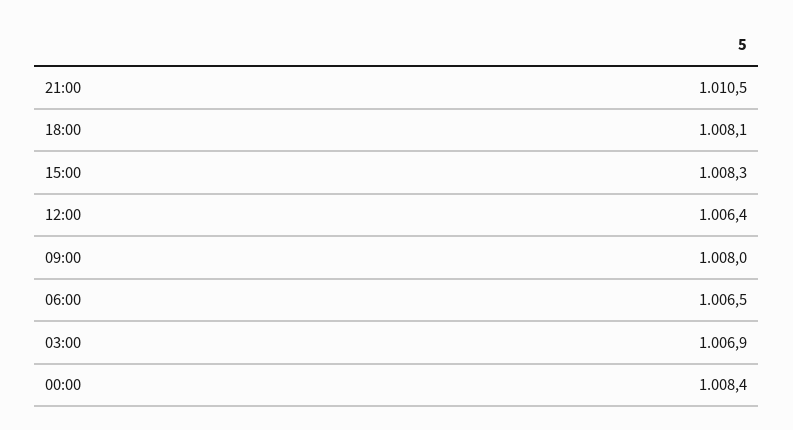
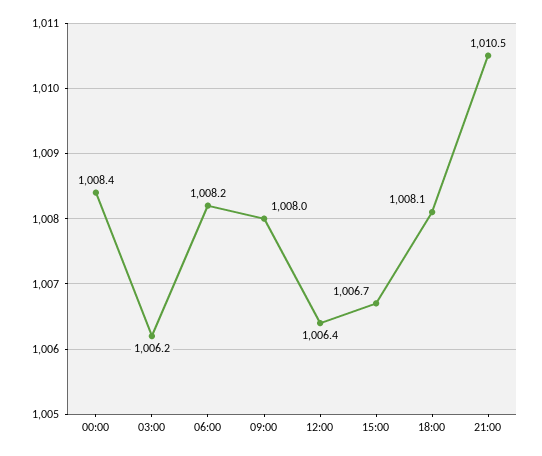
15:00: 1008.3 -> 1006.7
06:00: 1006.5 -> 1008.2
03:00: 1006.9 -> 1006.2

